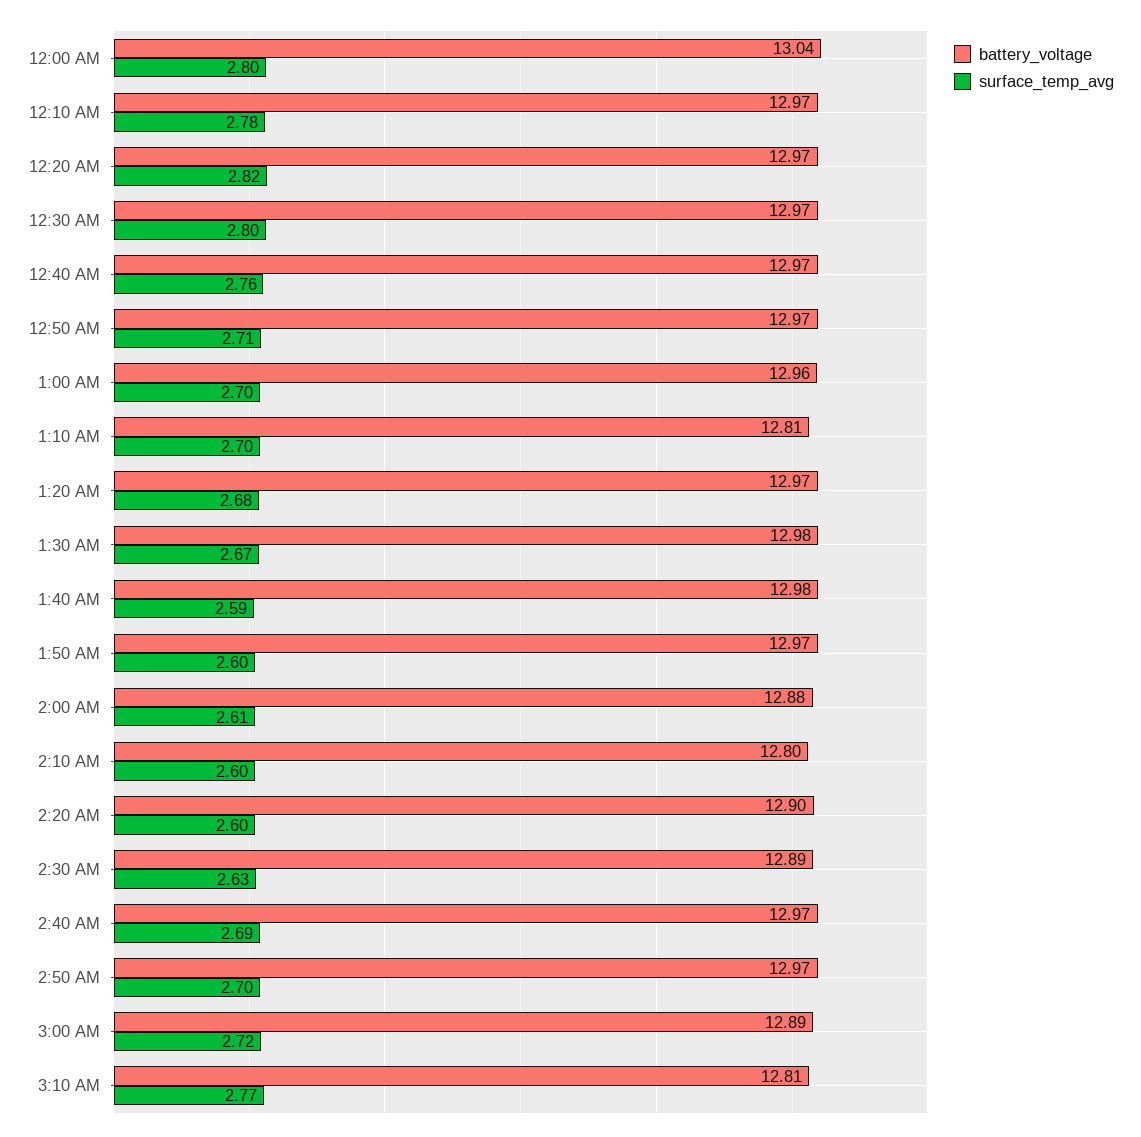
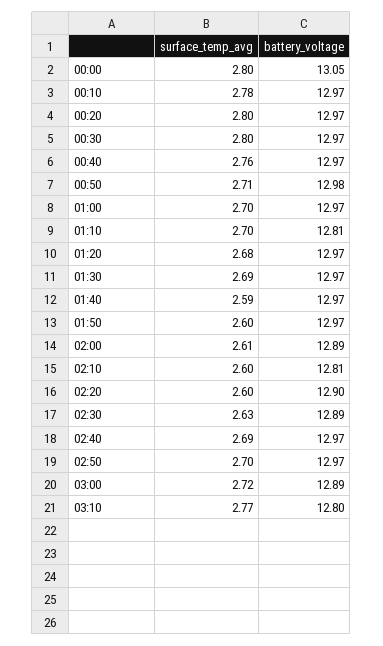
battery_voltage, 12:00 AM: 13.04 -> 13.05
surface_temp_avg, 12:20 AM: 2.82 -> 2.8
battery_voltage, 12:50 AM: 12.97 -> 12.98
battery_voltage, 1:00 AM: 12.96 -> 12.97
battery_voltage, 1:30 AM: 12.98 -> 12.97
surface_temp_avg, 1:30 AM: 2.67 -> 2.69
battery_voltage, 1:40 AM: 12.98 -> 12.97
battery_voltage, 2:00 AM: 12.88 -> 12.89
battery_voltage, 2:10 AM: 12.8 -> 12.81
battery_voltage, 3:10 AM: 12.81 -> 12.8

